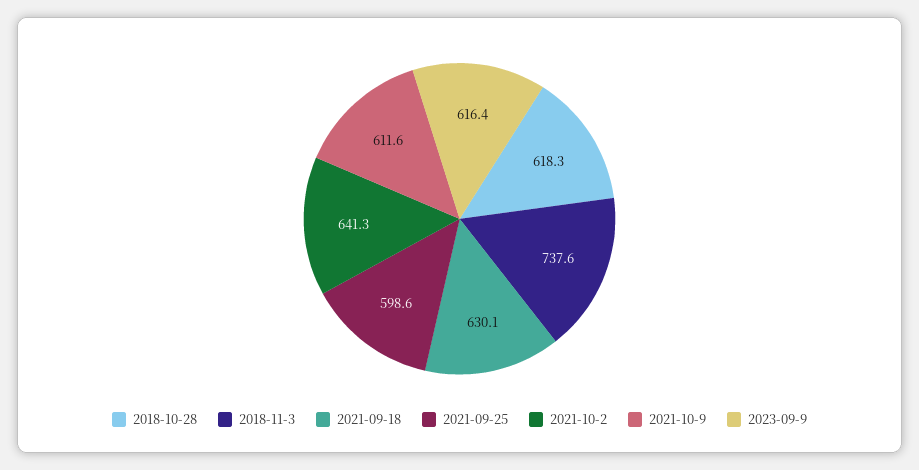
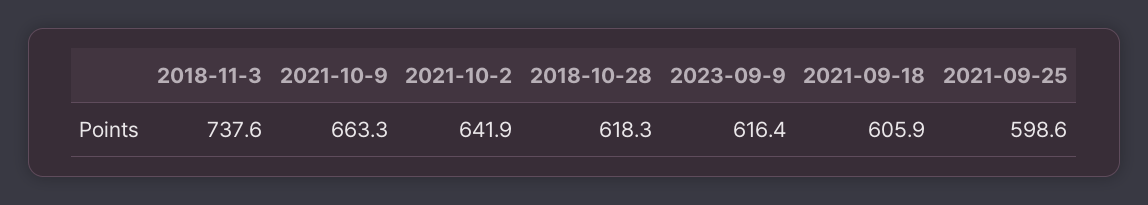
2021-09-18: 630.1 -> 605.9
2021-10-2: 641.3 -> 641.9
2021-10-9: 611.6 -> 663.3

